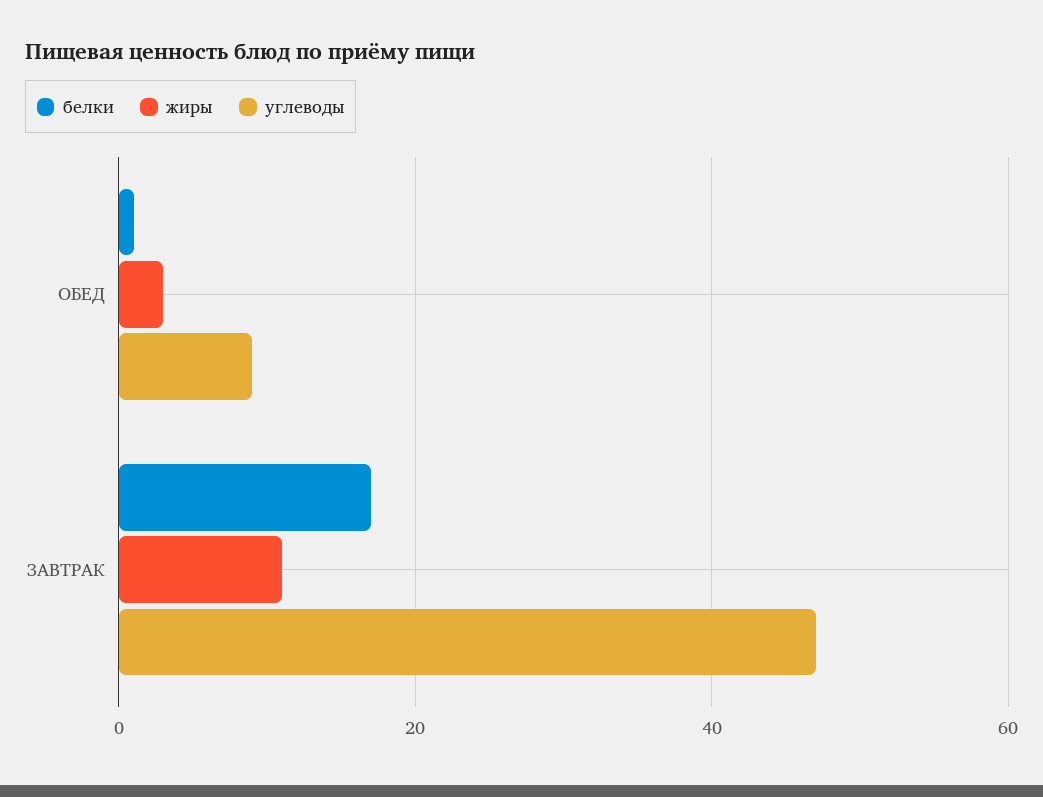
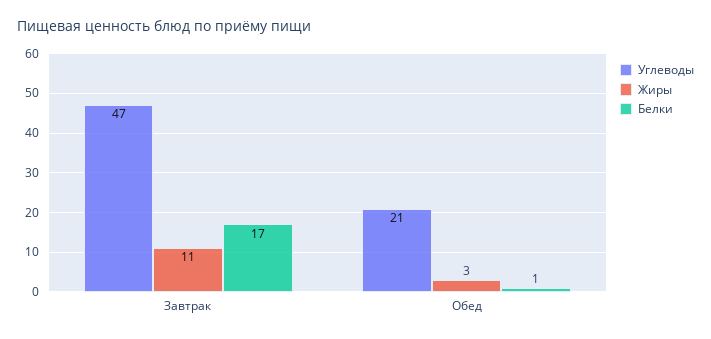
углеводы, ОБЕД: 10 -> 21

